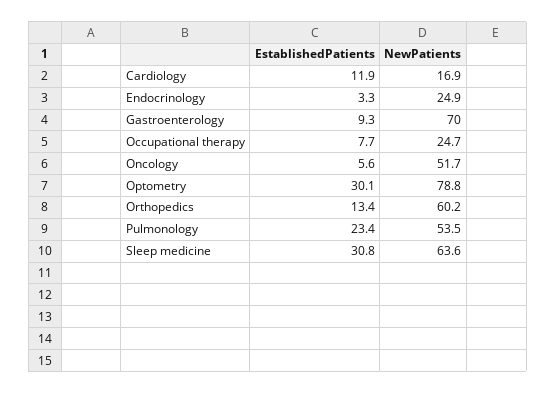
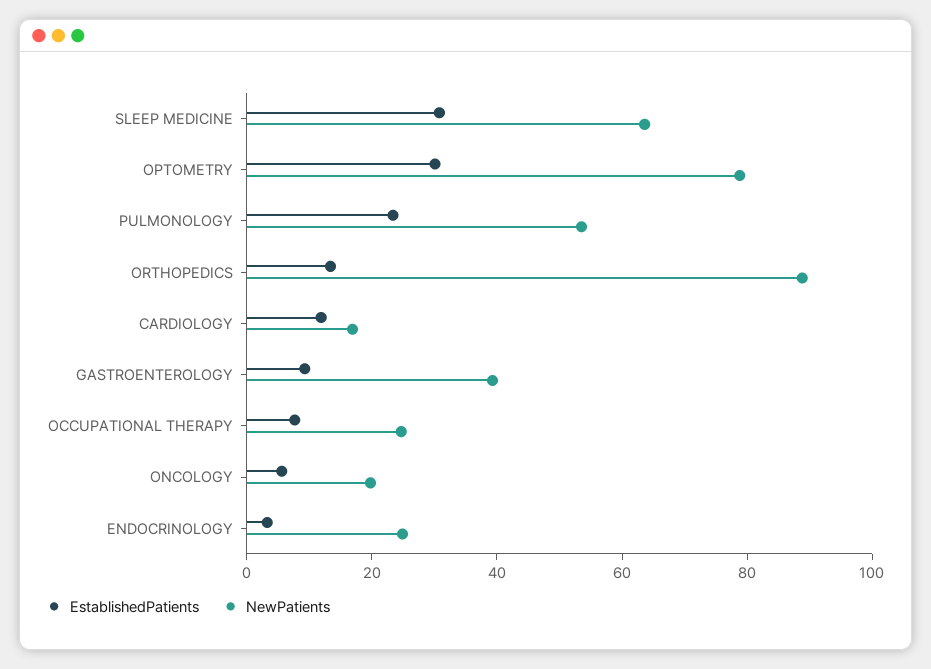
NewPatients, Gastroenterology: 70 -> 40
NewPatients, Oncology: 51.7 -> 20
NewPatients, Orthopedics: 60.2 -> 90

